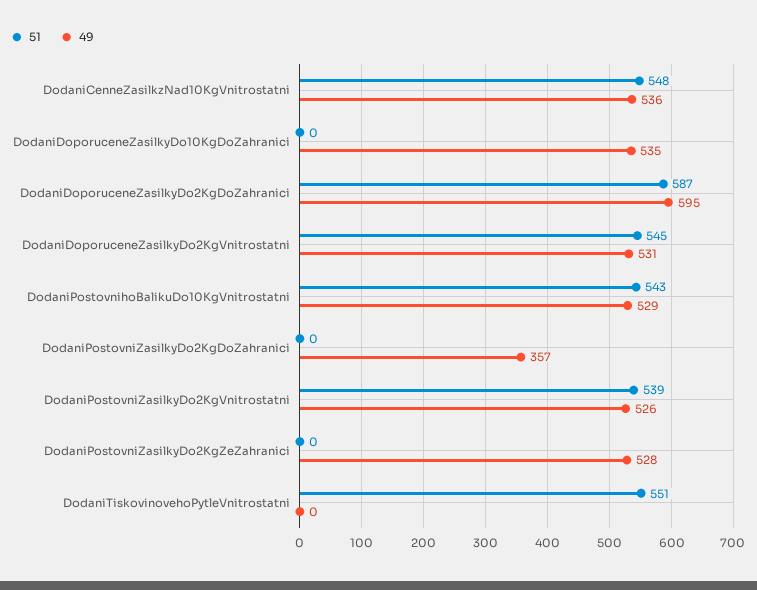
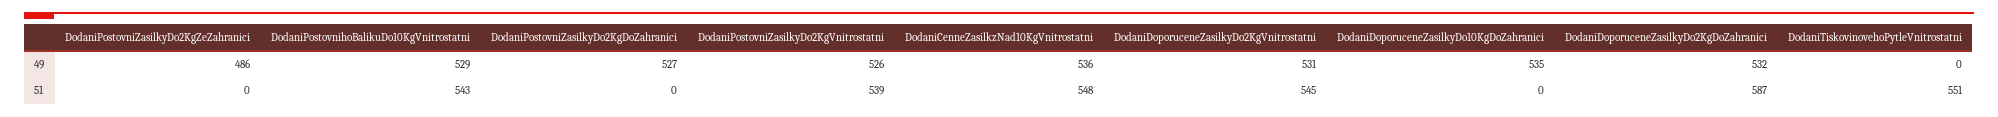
49, DodaniDoporuceneZasilkyDo2KgDoZahranici: 595 -> 532
49, DodaniPostovniZasilkyDo2KgDoZahranici: 357 -> 527
49, DodaniPostovniZasilkyDo2KgZeZahranici: 528 -> 486

